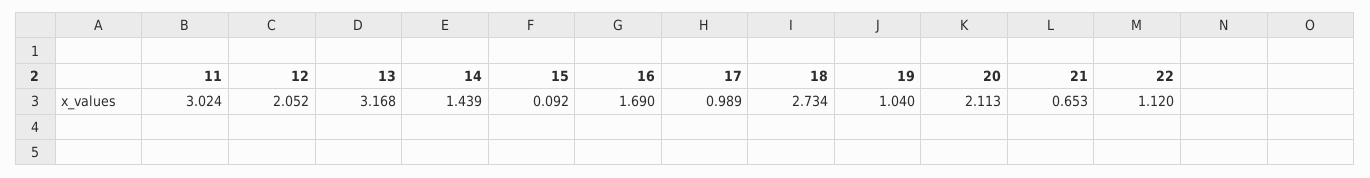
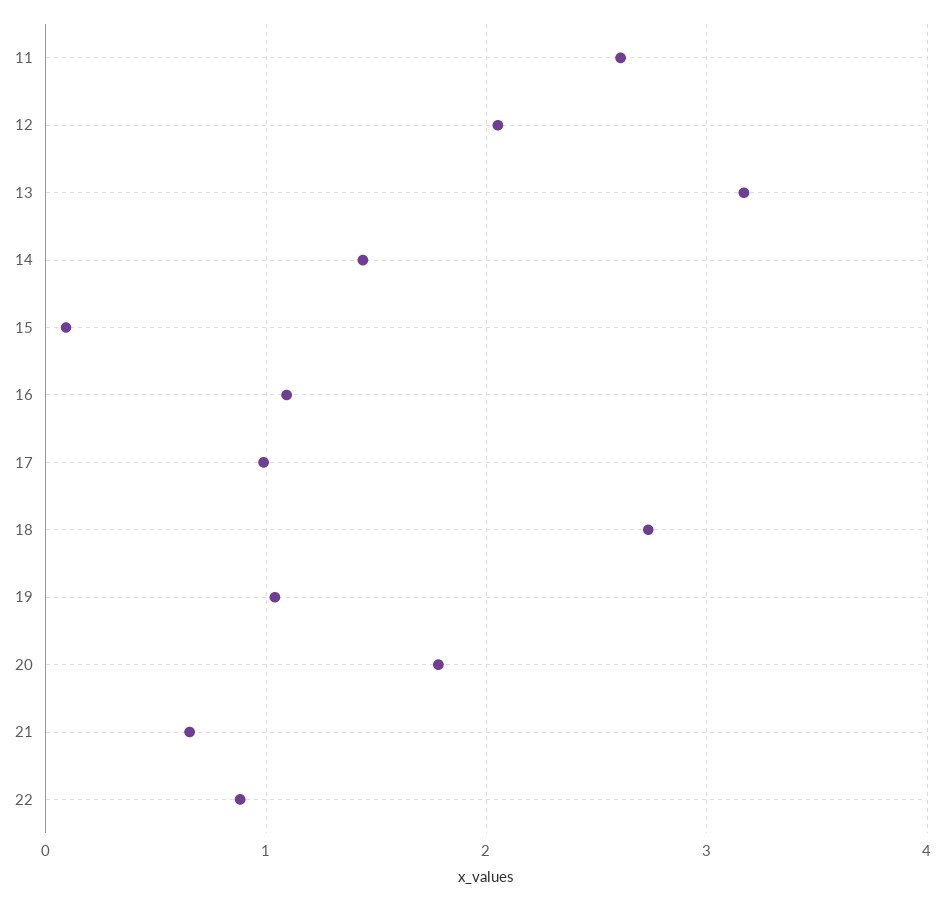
11: 3.024 -> 2.6
16: 1.69 -> 1.1
20: 2.113 -> 1.8
22: 1.12 -> 0.9

